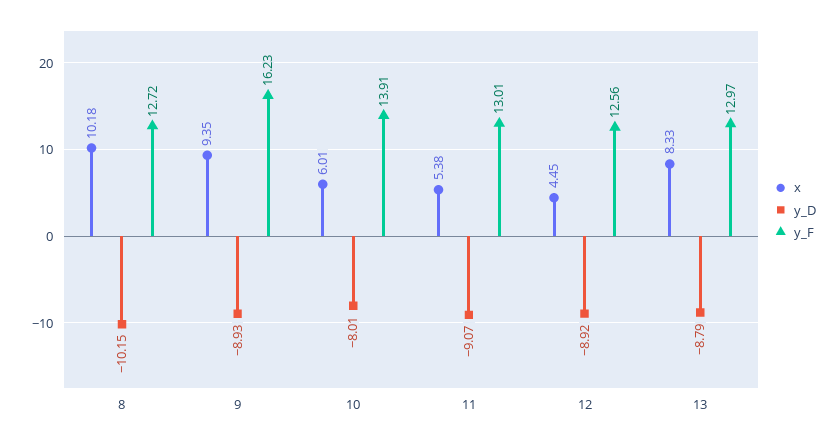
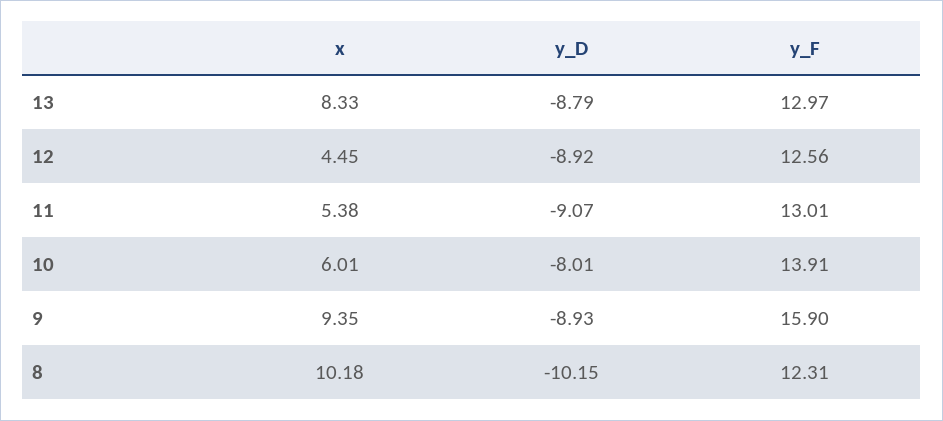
y_F, 8: 12.72 -> 12.31
y_F, 9: 16.23 -> 15.9

